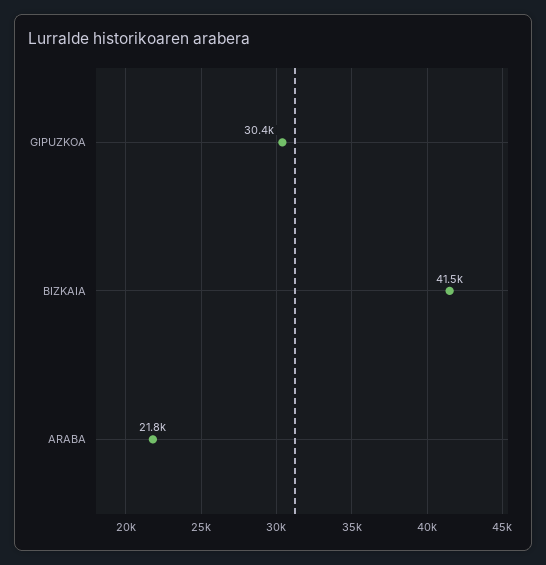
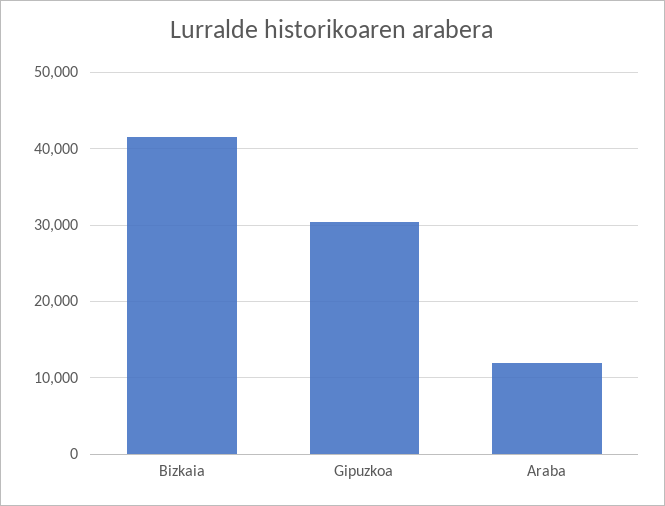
ARABA: 21800 -> 12000

